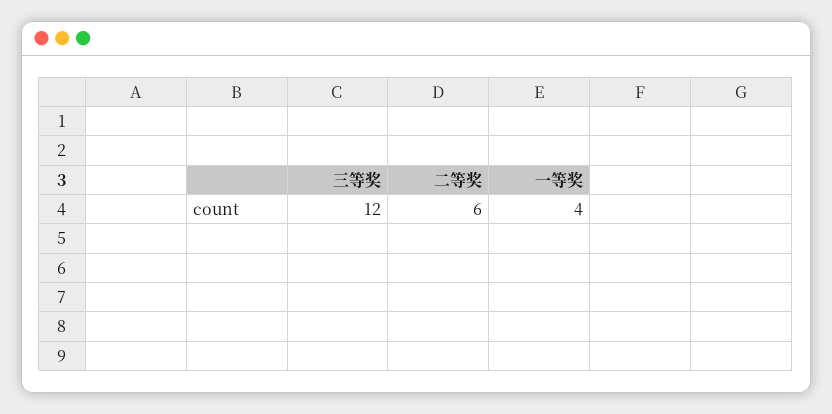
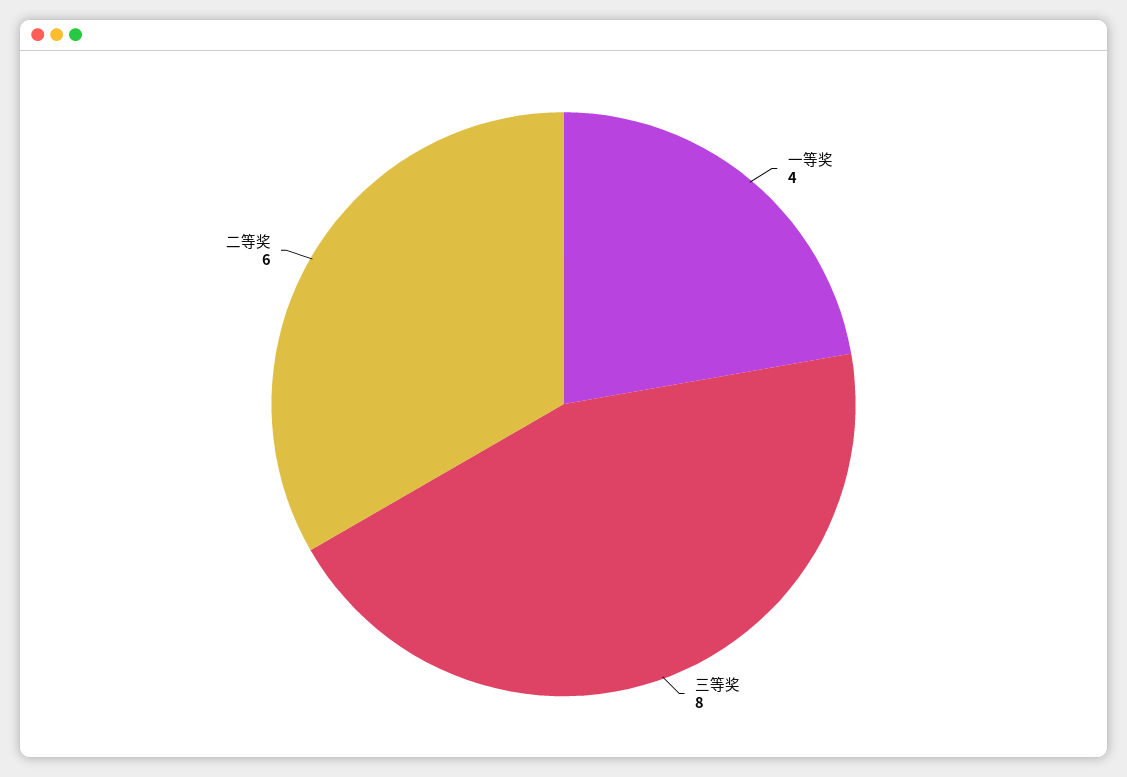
三等奖: 12 -> 8

